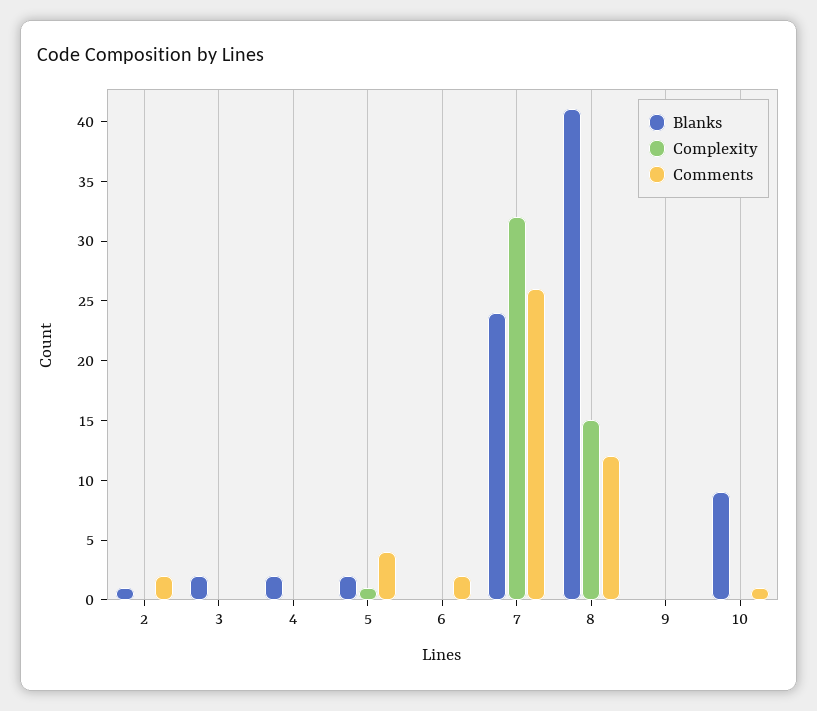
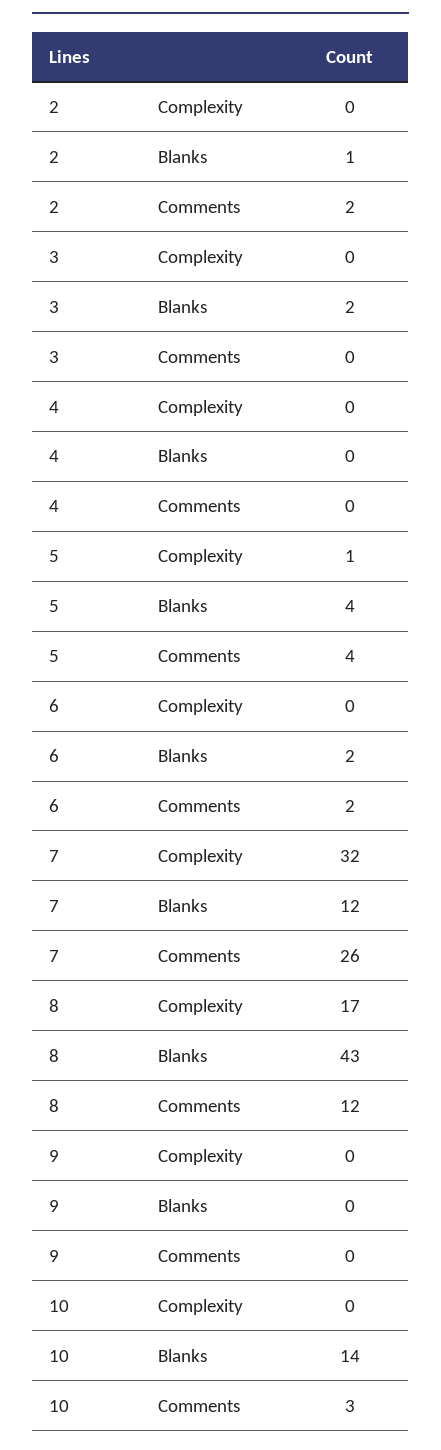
Blanks, 4: 2 -> 0
Blanks, 5: 2 -> 4
Blanks, 6: 0 -> 2
Blanks, 7: 24 -> 12
Blanks, 8: 41 -> 43
Complexity, 8: 15 -> 17
Blanks, 10: 9 -> 14
Comments, 10: 1 -> 3

